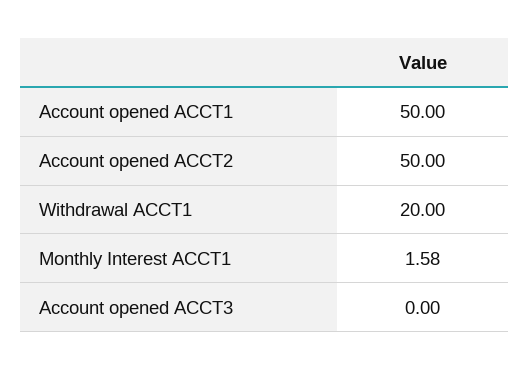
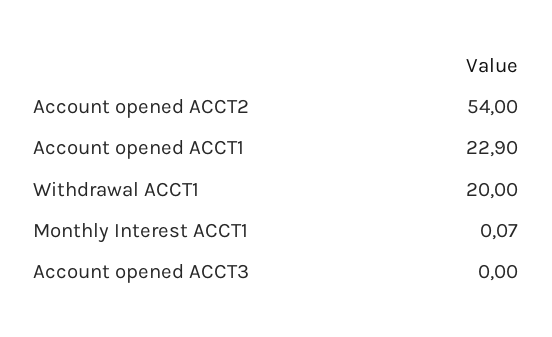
Account opened ACCT1: 50 -> 22.9
Account opened ACCT2: 50 -> 54
Monthly Interest ACCT1: 1.58 -> 0.07

